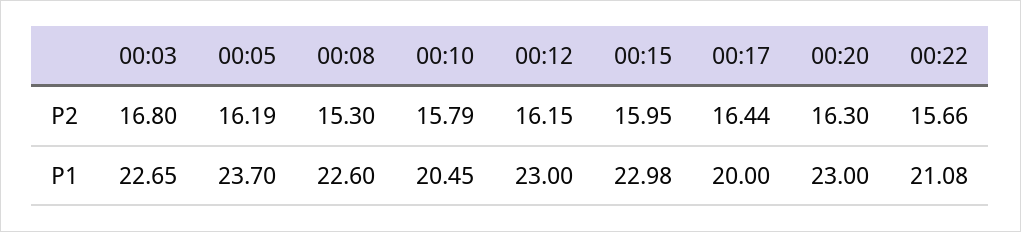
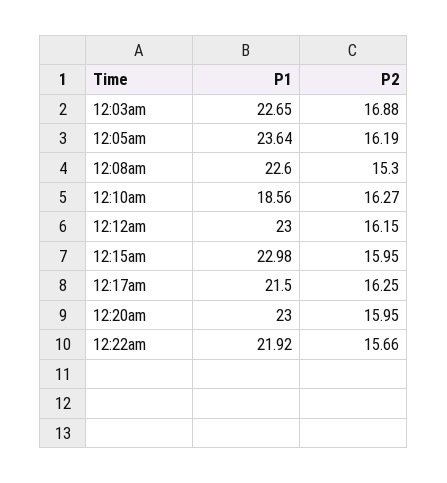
00:03, P2: 16.8 -> 16.88
00:10, P2: 15.79 -> 16.27
00:17, P2: 16.44 -> 16.25
00:20, P2: 16.3 -> 15.95
00:05, P1: 23.7 -> 23.64
00:10, P1: 20.45 -> 18.56
00:17, P1: 20 -> 21.5
00:22, P1: 21.08 -> 21.92

